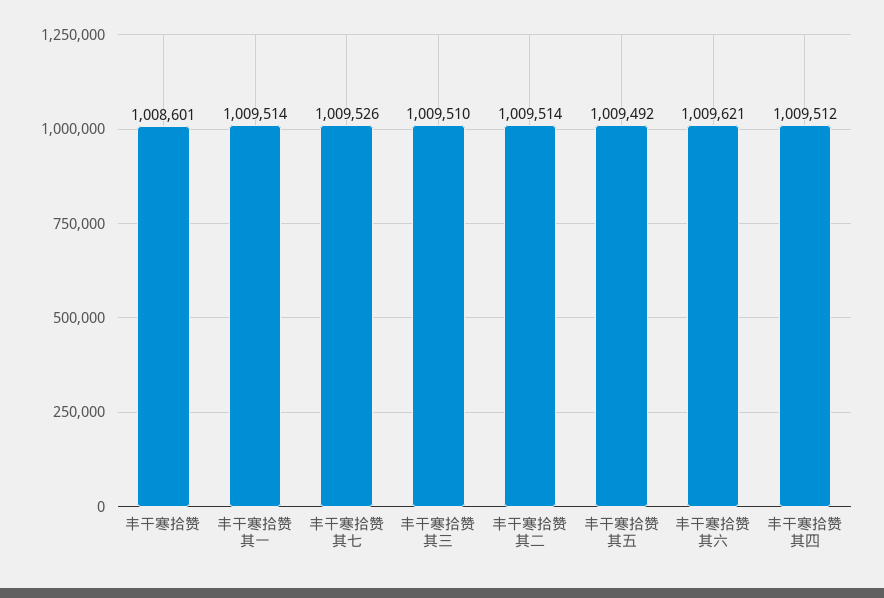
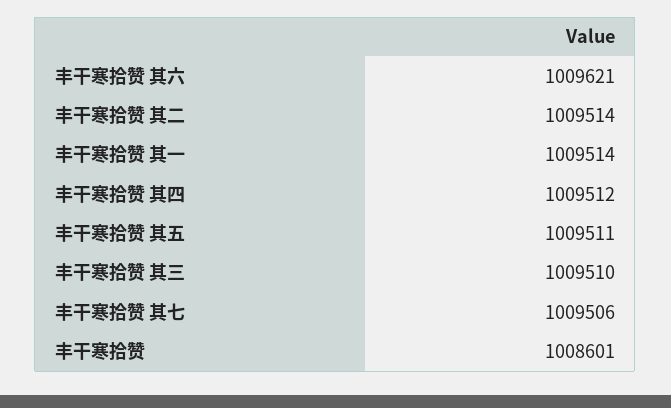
丰干寒拾赞 其七: 1009526 -> 1009506
丰干寒拾赞 其五: 1009492 -> 1009511

